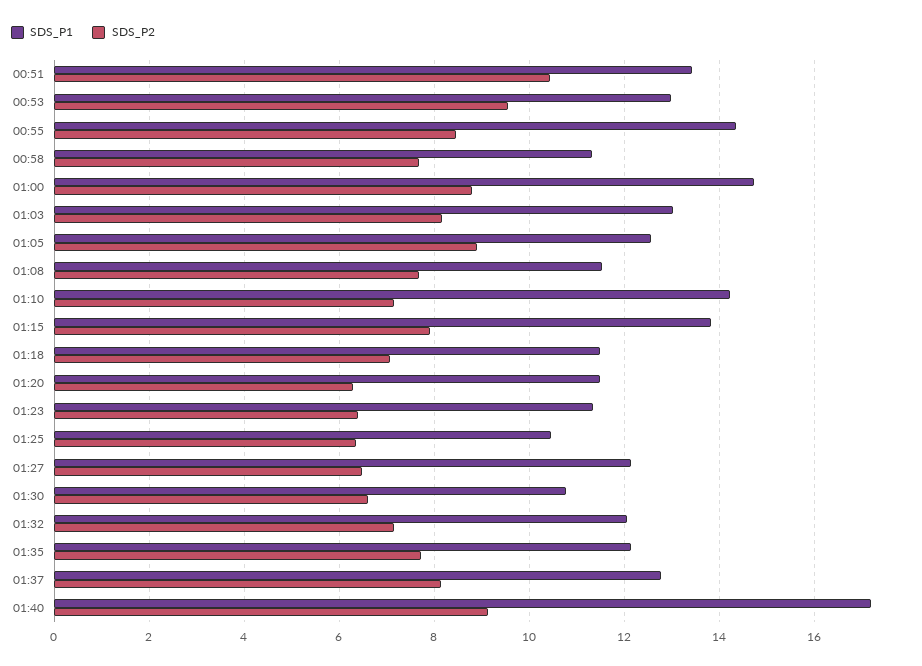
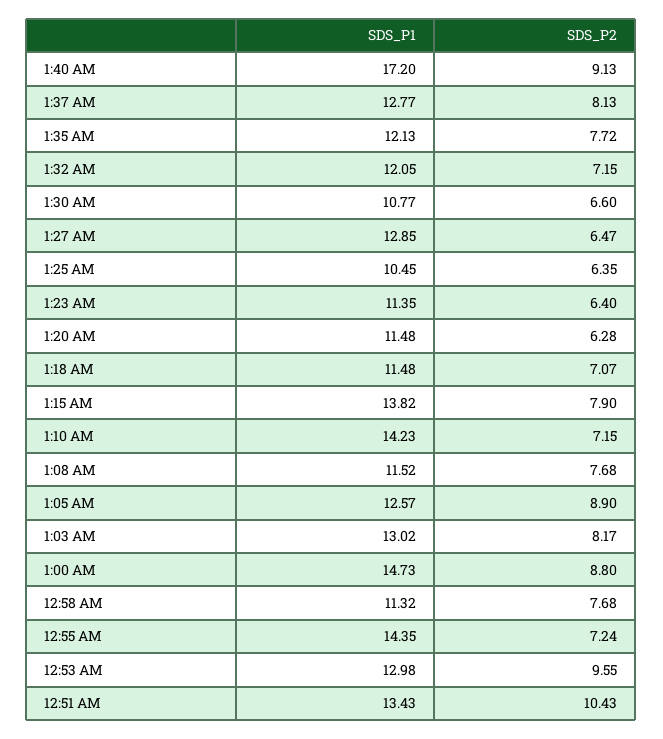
SDS_P2, 00:55: 8.4 -> 7.24
SDS_P1, 01:27: 12.2 -> 12.85

